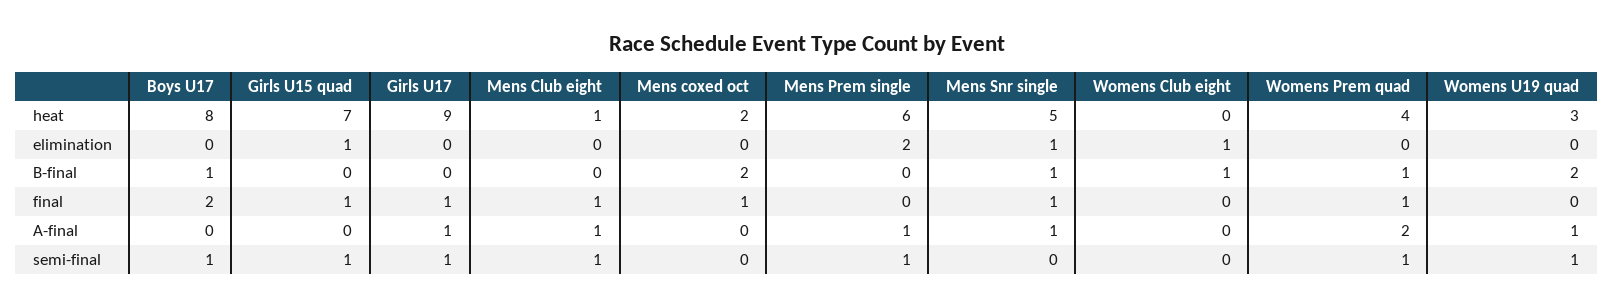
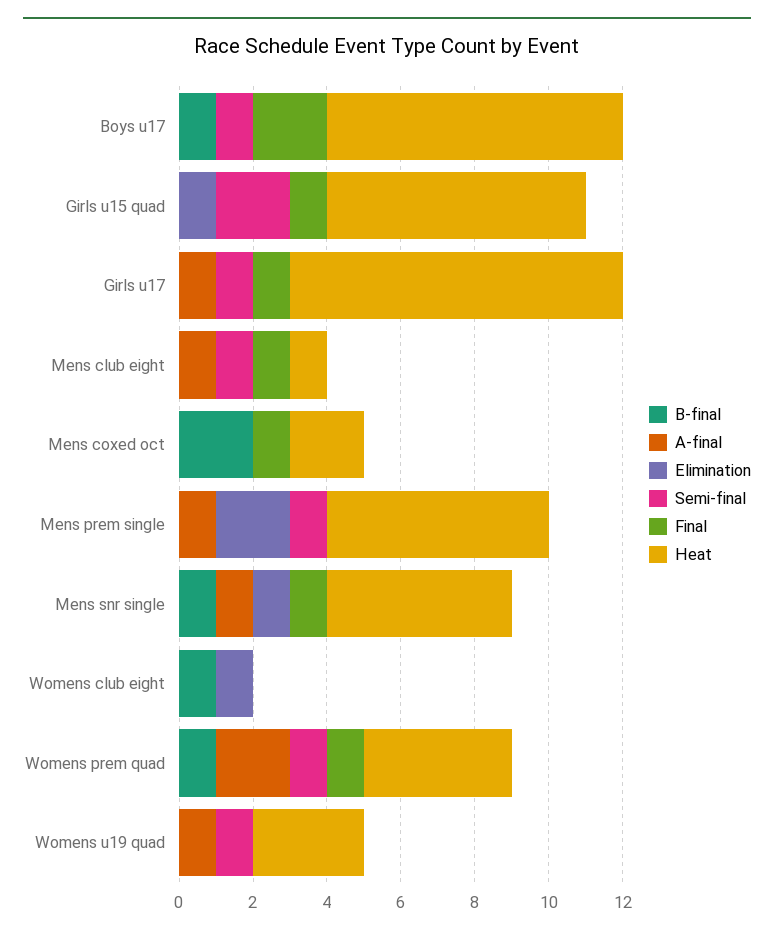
B-final, Womens U19 quad: 2 -> 0
semi-final, Girls U15 quad: 1 -> 2

